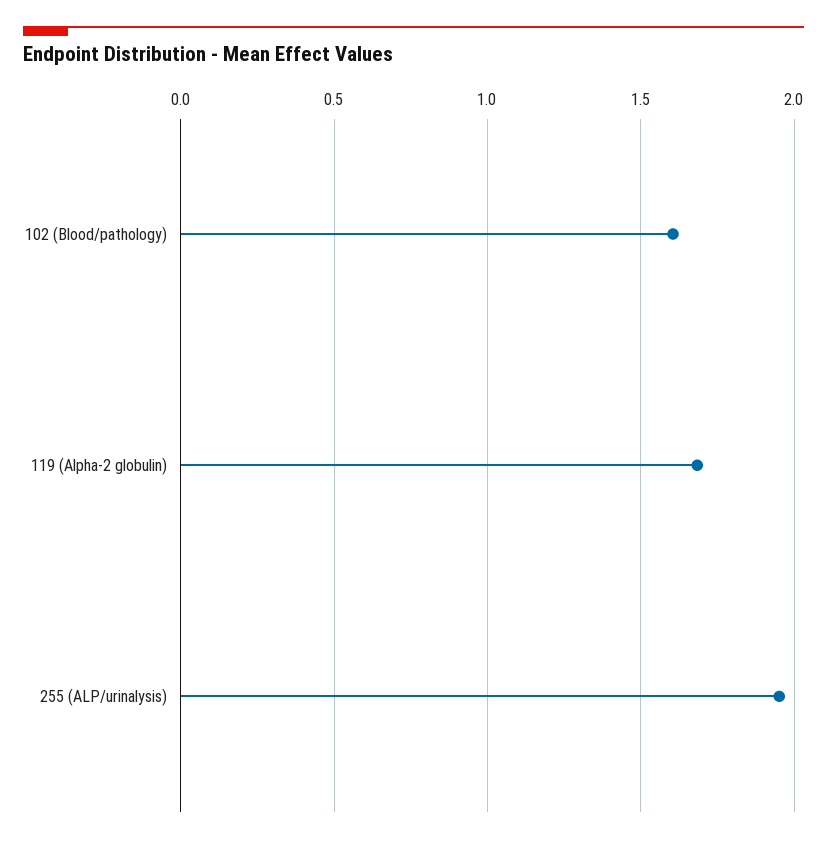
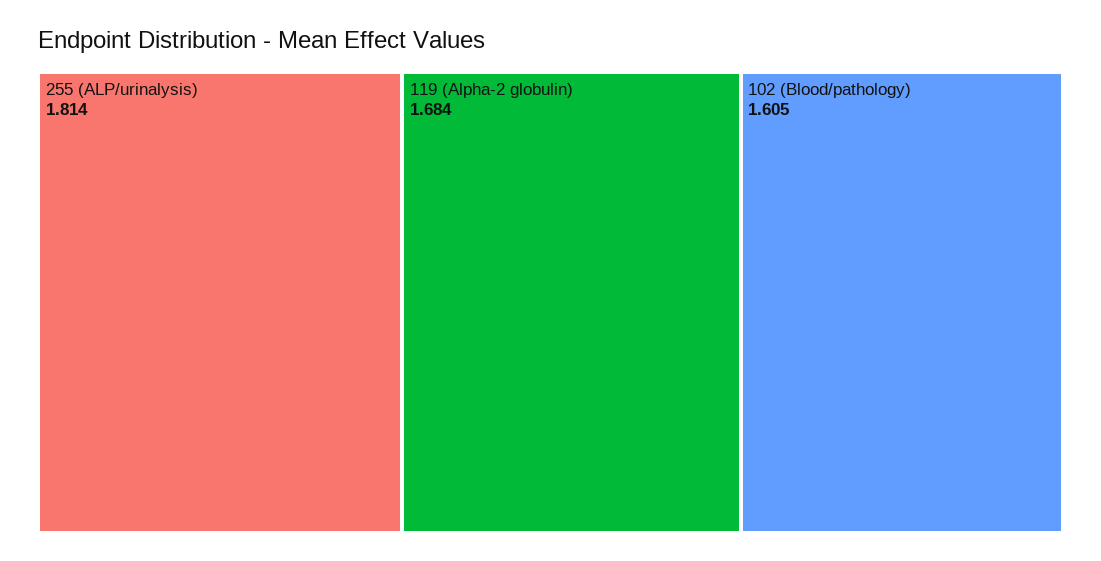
255 (ALP/urinalysis): 1.95 -> 1.814

